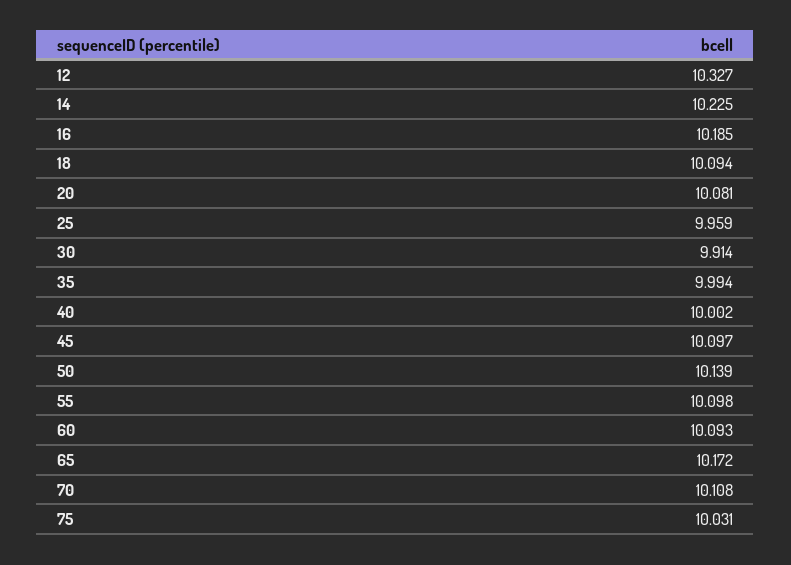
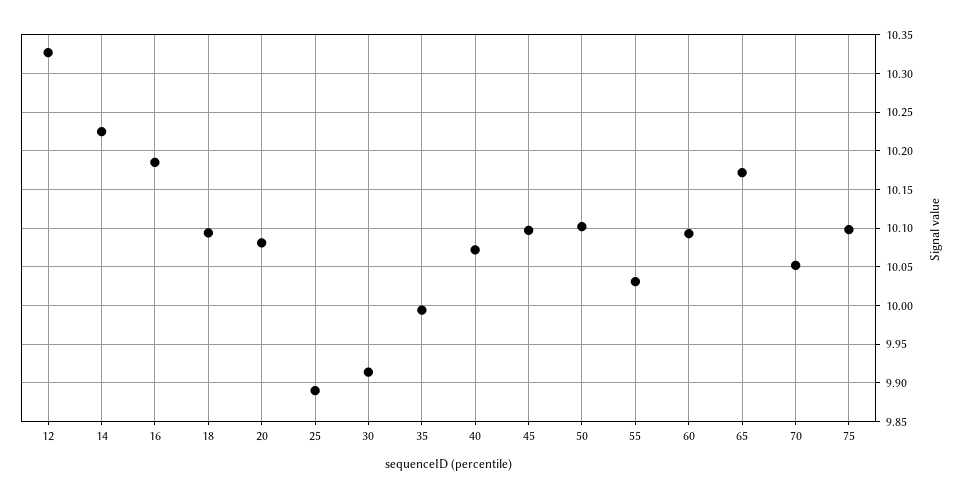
25: 9.959 -> 9.89
40: 10.002 -> 10.07
50: 10.139 -> 10.1
55: 10.098 -> 10.03
70: 10.108 -> 10.05
75: 10.031 -> 10.1

